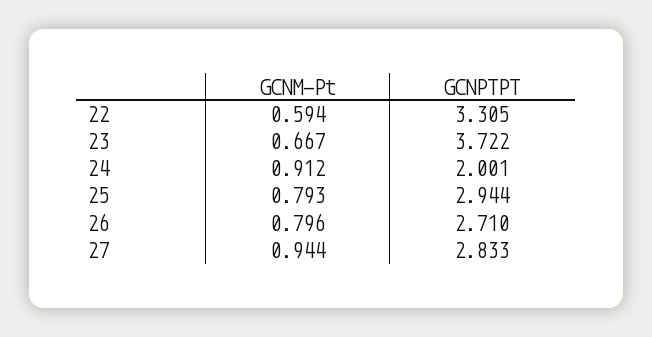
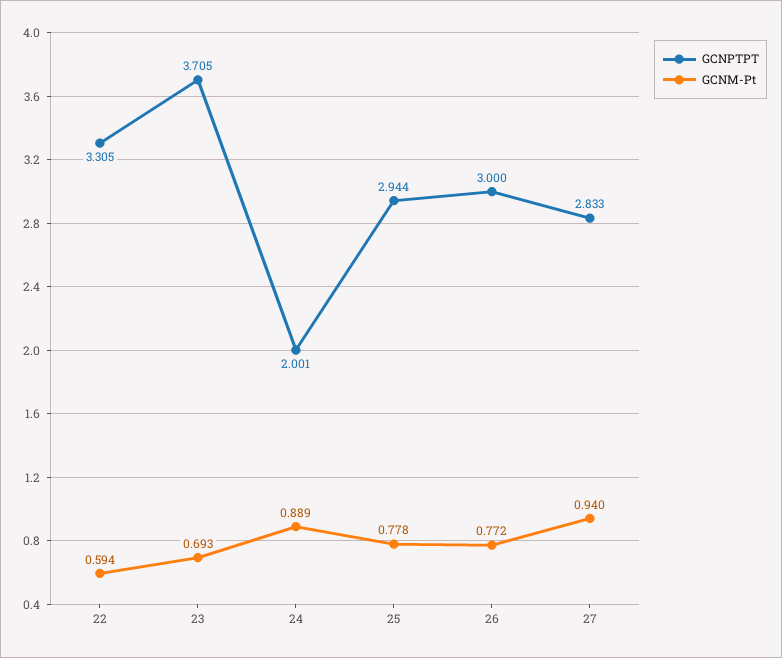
GCNM-Pt, 23: 0.667 -> 0.693
GCNPTPT, 23: 3.722 -> 3.705
GCNM-Pt, 24: 0.912 -> 0.889
GCNM-Pt, 25: 0.793 -> 0.778
GCNM-Pt, 26: 0.796 -> 0.772
GCNPTPT, 26: 2.71 -> 3
GCNM-Pt, 27: 0.944 -> 0.94

